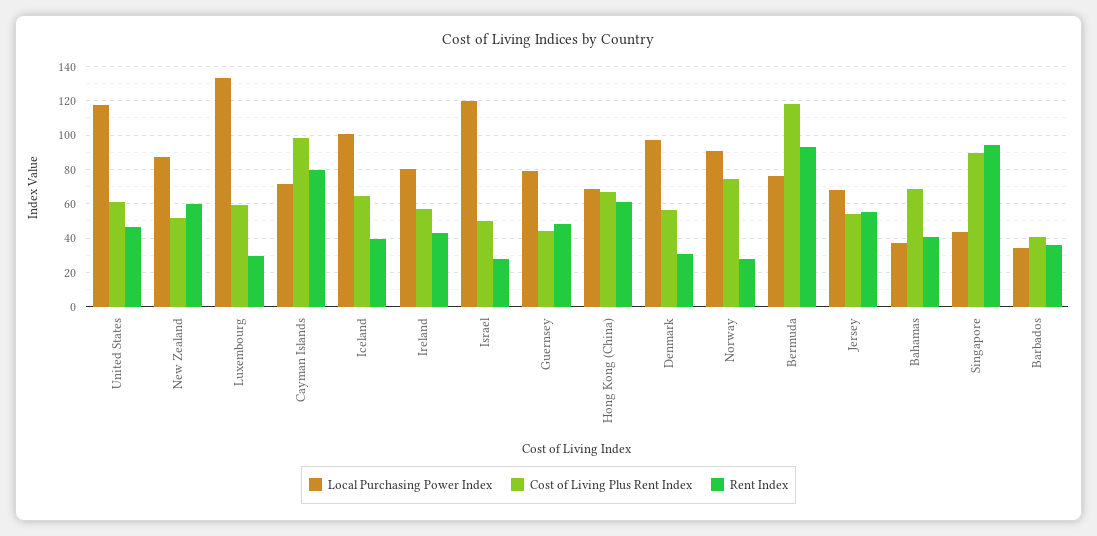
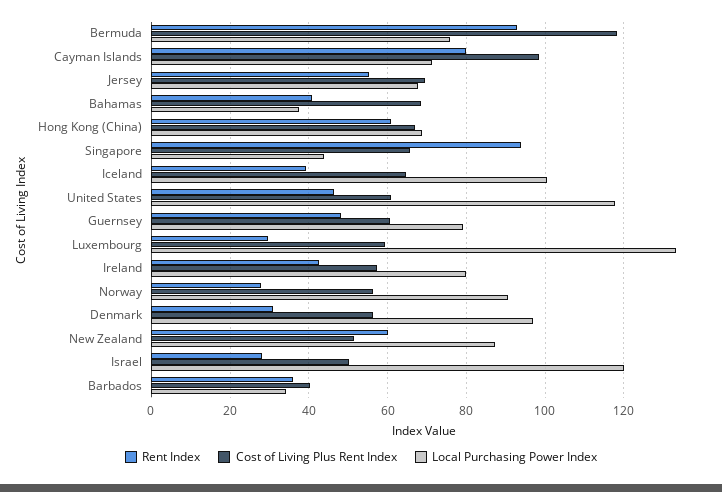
Cost of Living Plus Rent Index, Guernsey: 45 -> 60
Cost of Living Plus Rent Index, Norway: 75 -> 56
Cost of Living Plus Rent Index, Jersey: 55 -> 70
Cost of Living Plus Rent Index, Singapore: 90 -> 66

